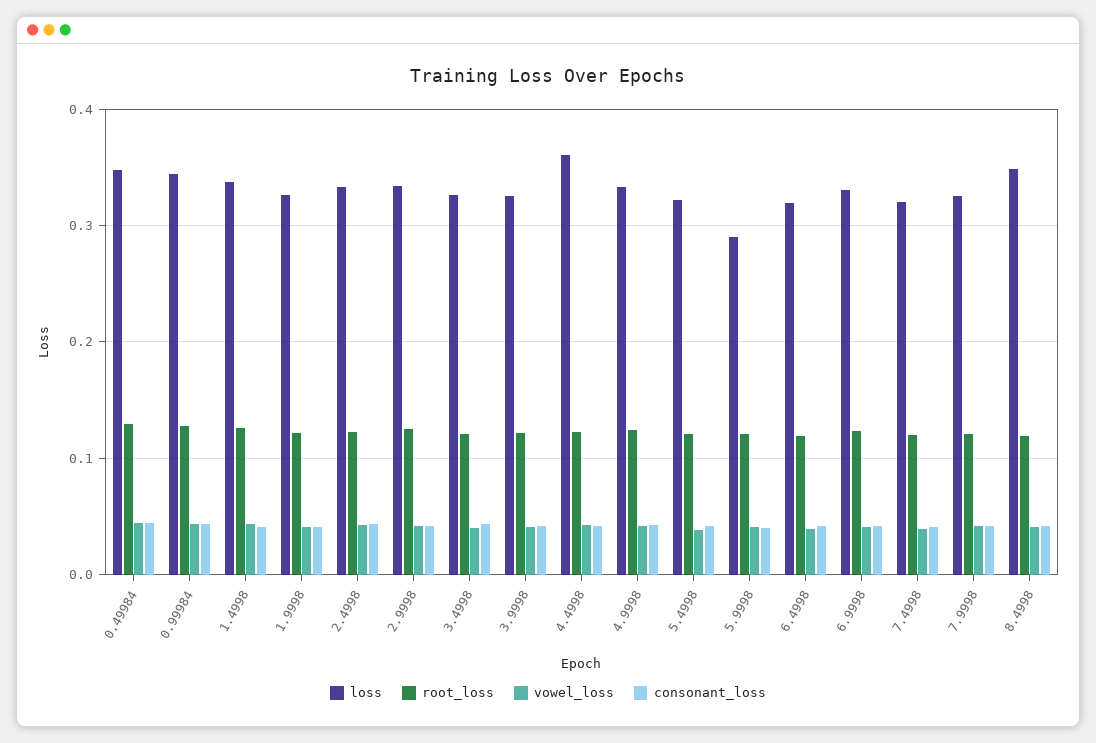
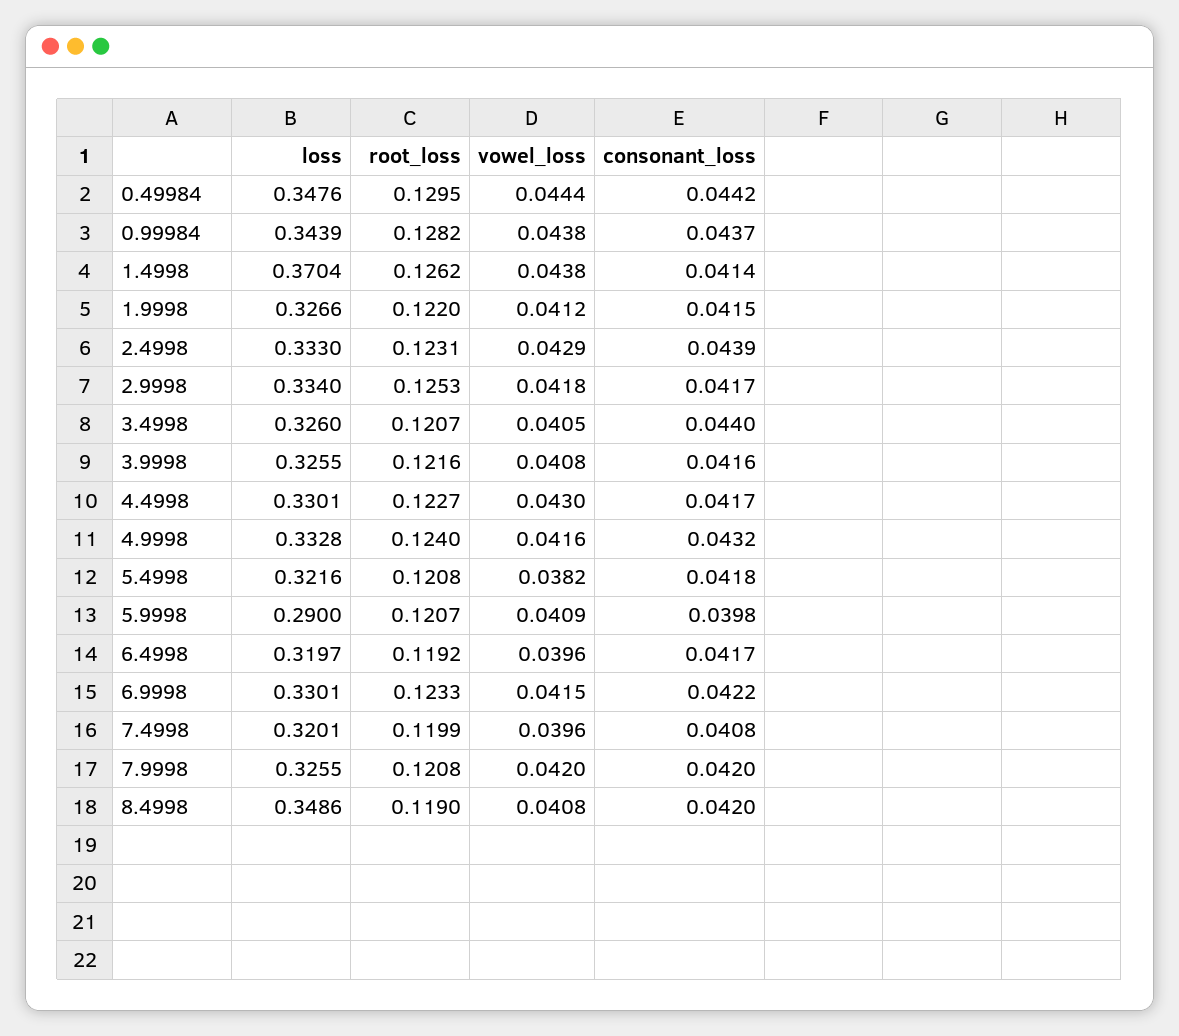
loss, 1.4998: 0.34 -> 0.3704
loss, 4.4998: 0.36 -> 0.3301

